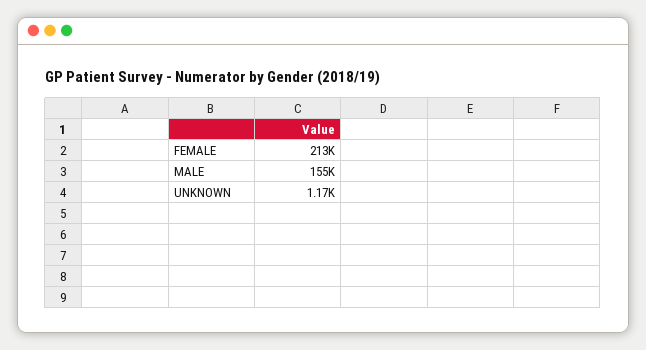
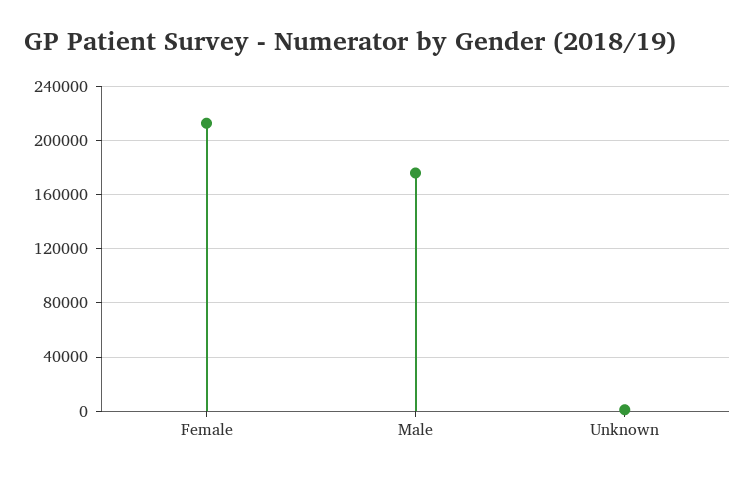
MALE: 155000 -> 175000

